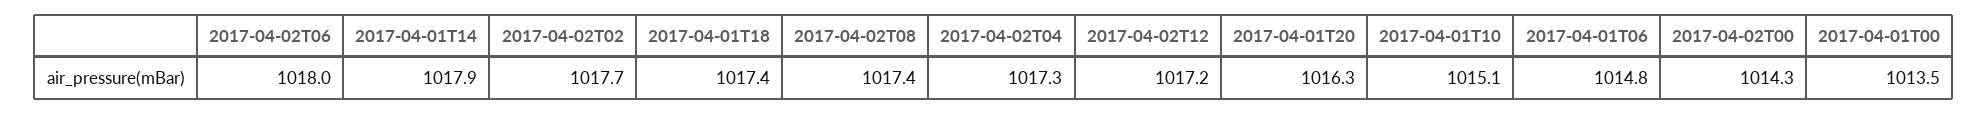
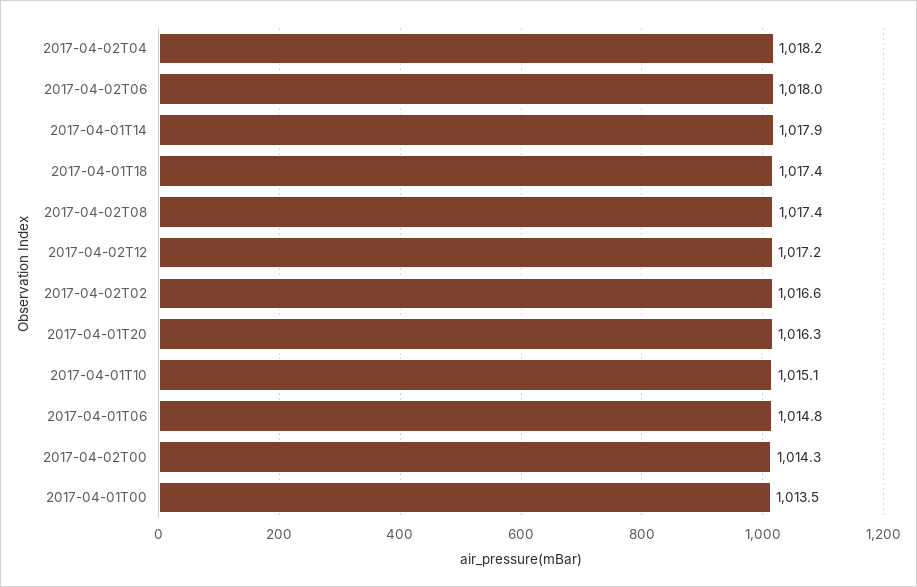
2017-04-02T02: 1017.7 -> 1016.6
2017-04-02T04: 1017.3 -> 1018.2

